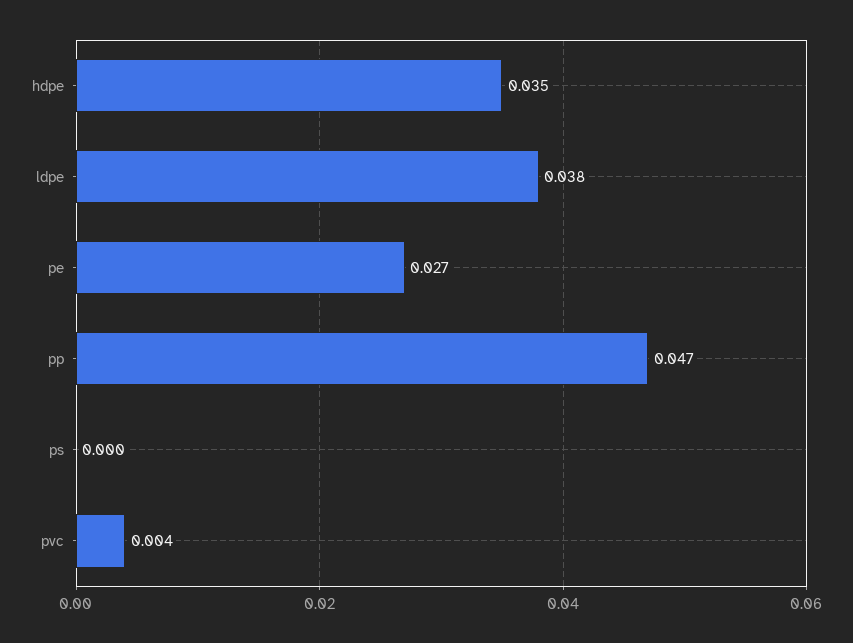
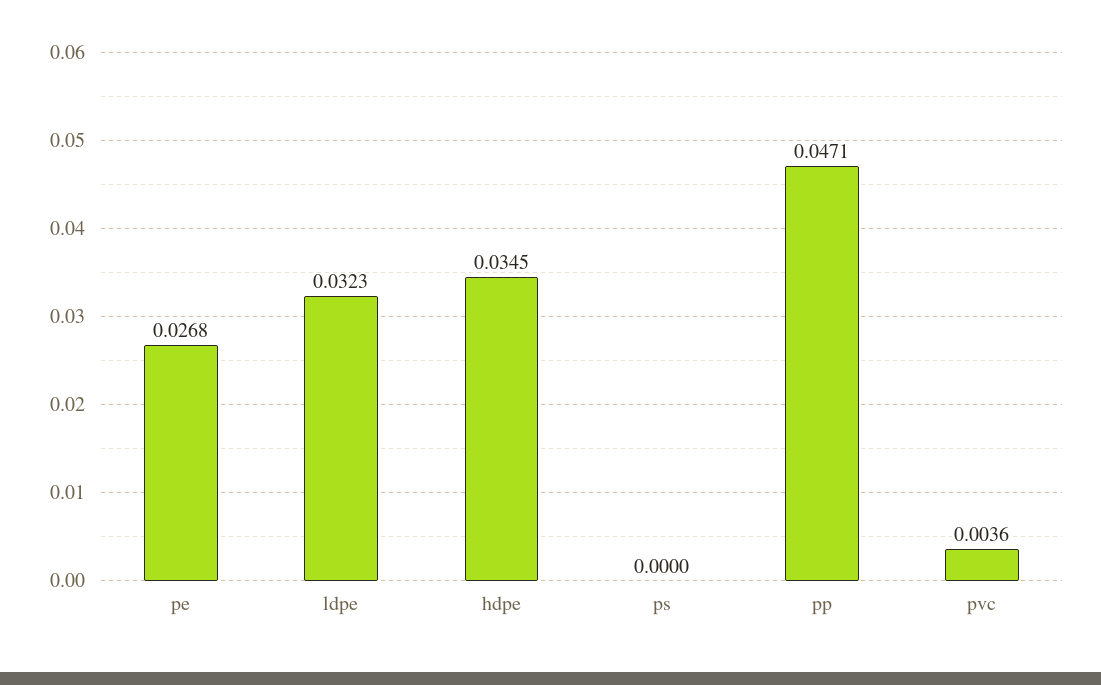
ldpe: 0.038 -> 0.0323

